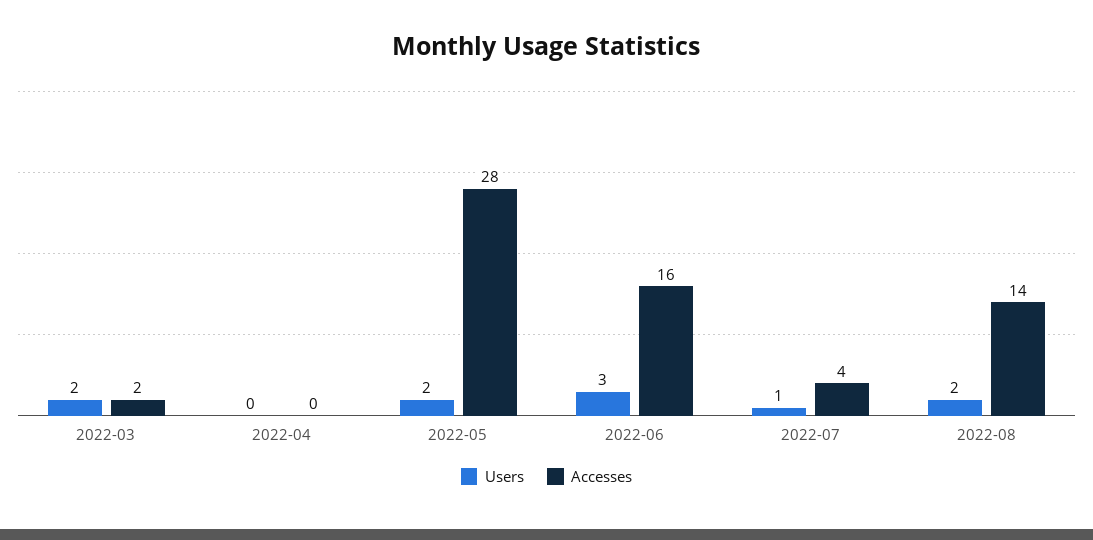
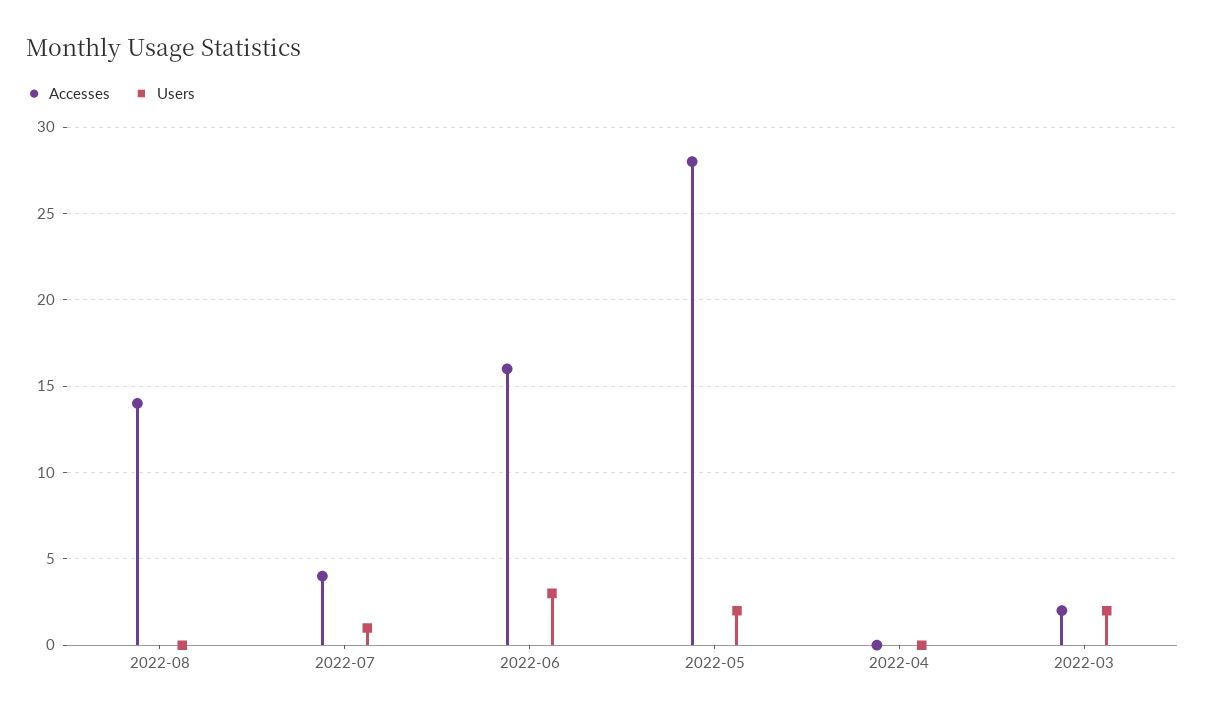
Users, 2022-08: 2 -> 0

